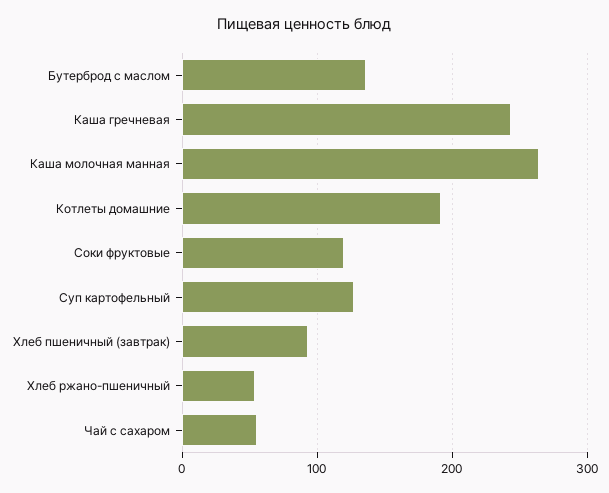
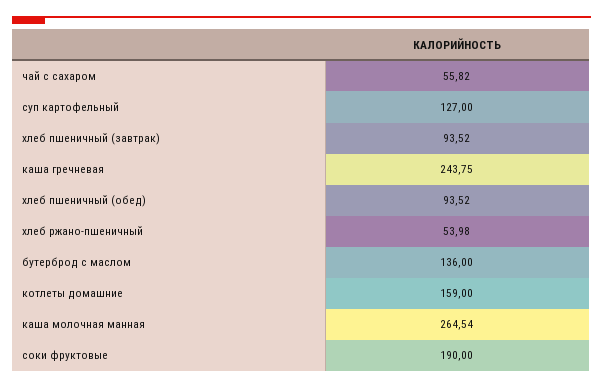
Котлеты домашние: 190 -> 159
Соки фруктовые: 120 -> 190
хлеб пшеничный (обед): none -> 93.52

